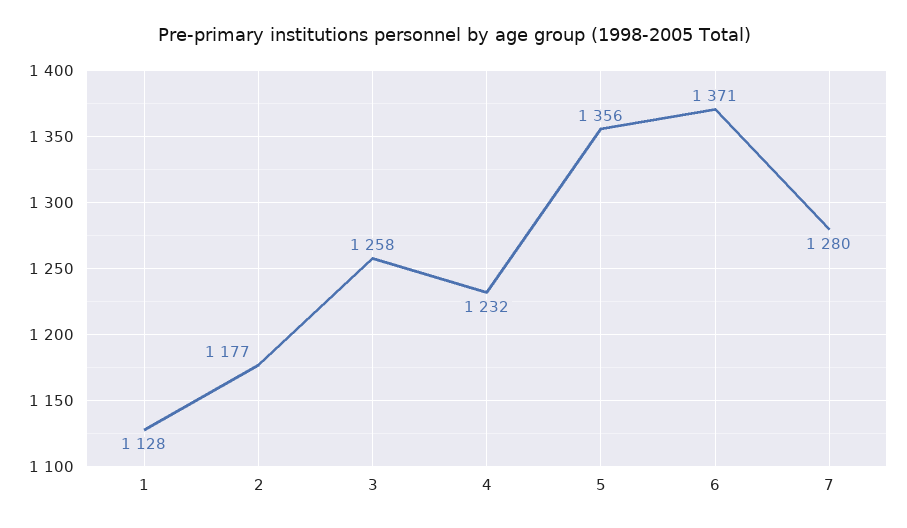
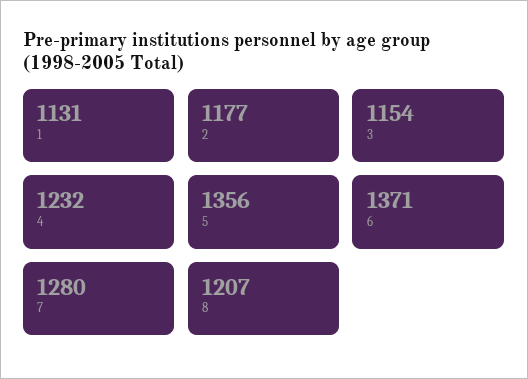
1: 1128 -> 1131
3: 1258 -> 1154
8: none -> 1207

